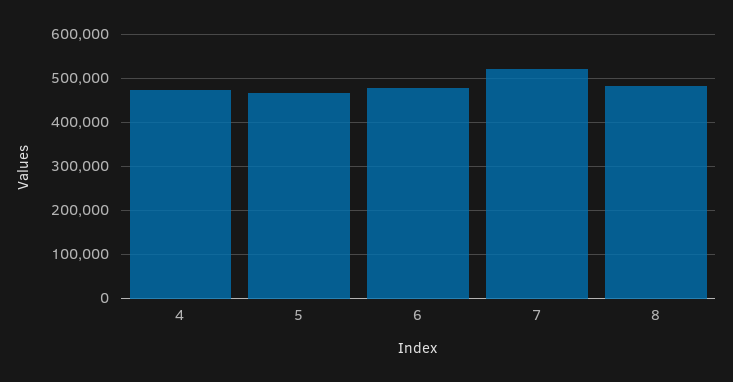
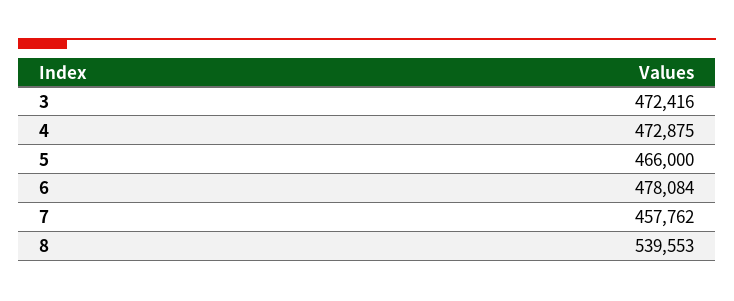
7: 520000 -> 457762
8: 480000 -> 539553
3: none -> 472416

